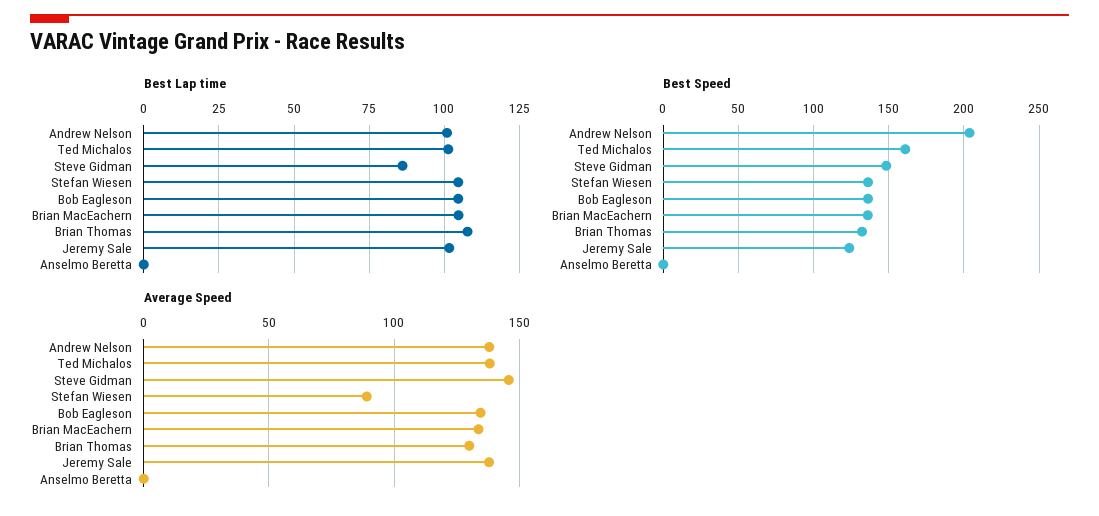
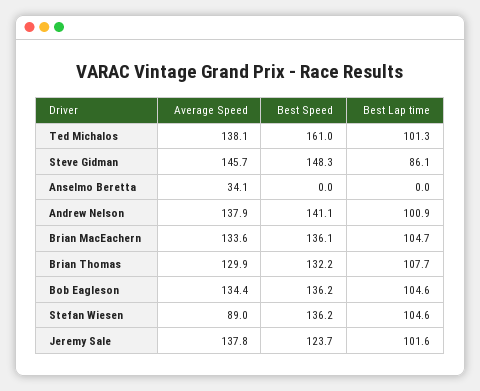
Best Speed, Andrew Nelson: 205 -> 141.1
Average Speed, Anselmo Beretta: 0 -> 34.1

